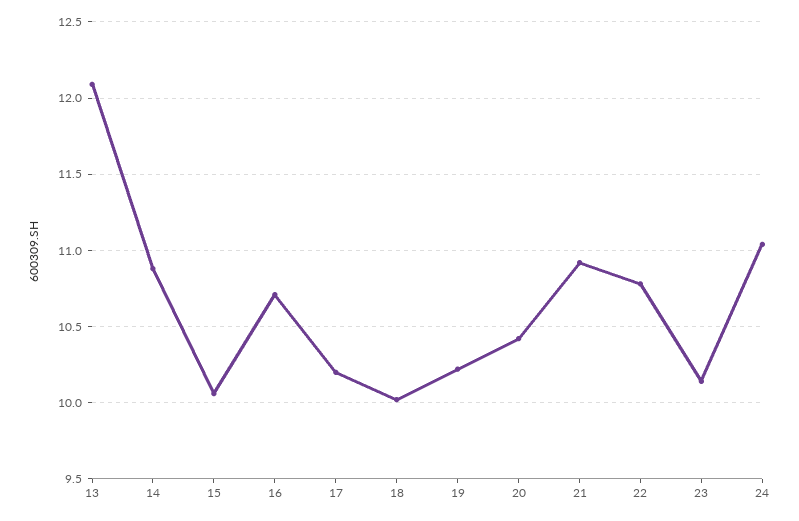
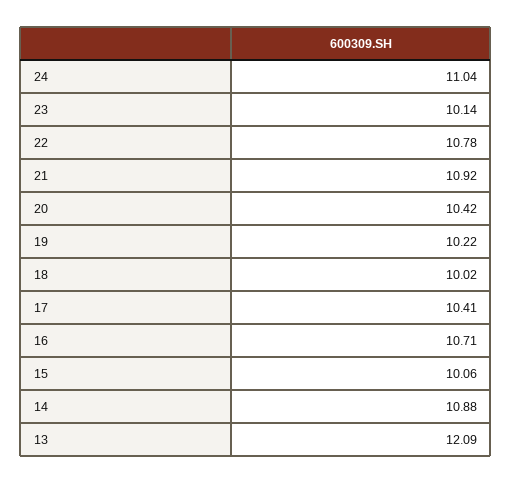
17: 10.2 -> 10.41

